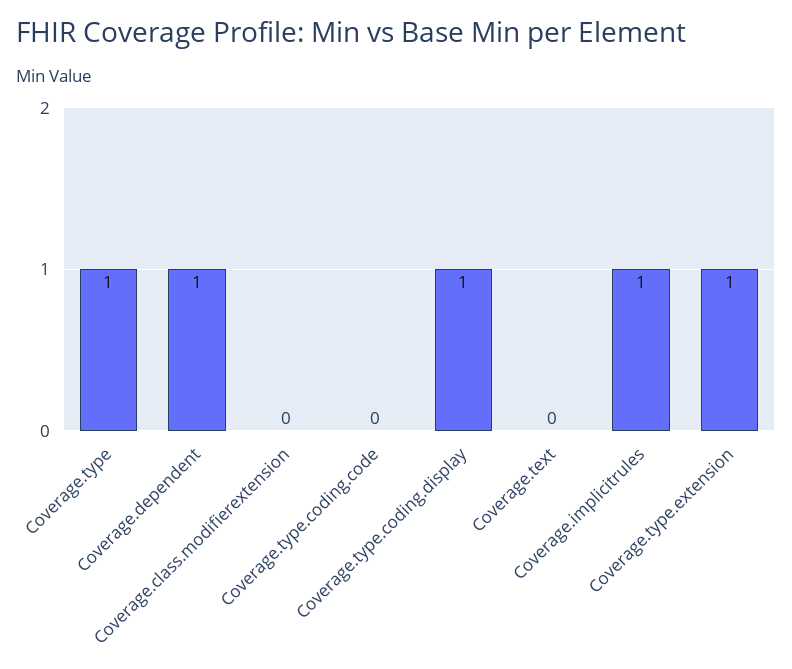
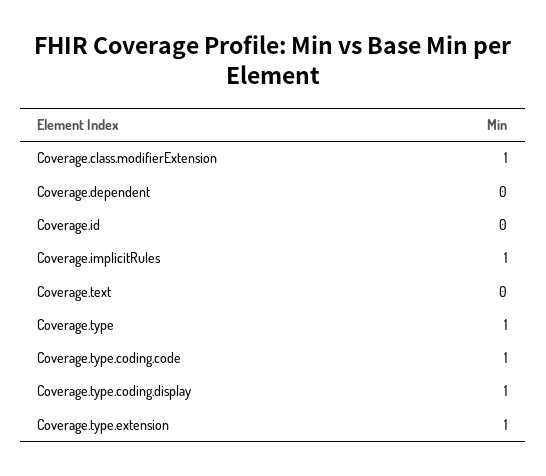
Coverage.dependent: 1 -> 0
Coverage.class.modifierextension: 0 -> 1
Coverage.type.coding.code: 0 -> 1
Coverage.id: none -> 0

